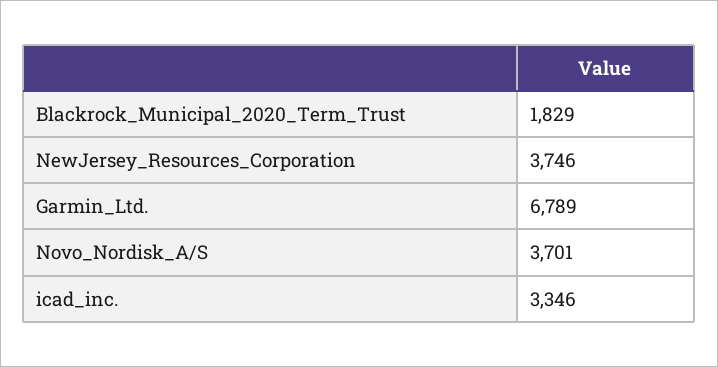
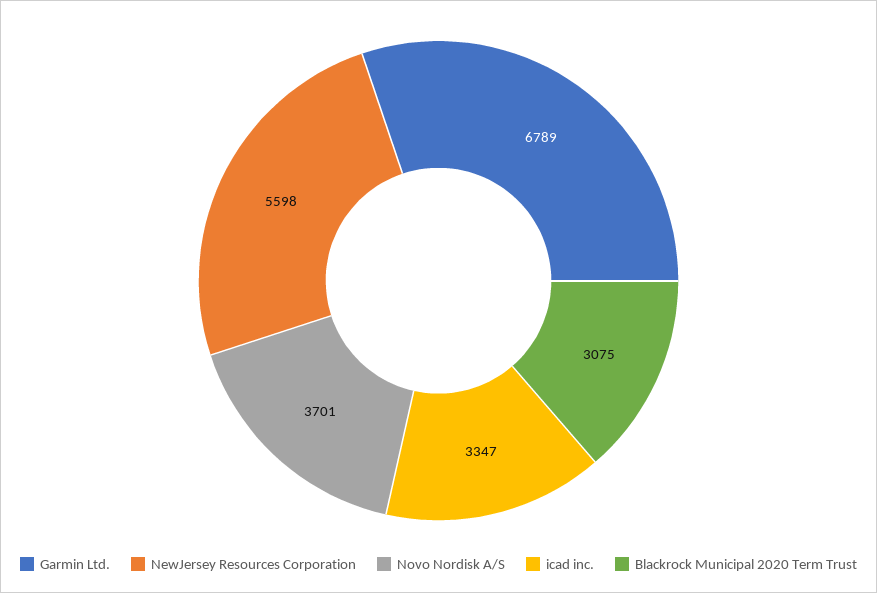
Blackrock_Municipal_2020_Term_Trust: 1829 -> 3075
NewJersey_Resources_Corporation: 3746 -> 5598
icad_inc.: 3346 -> 3347

